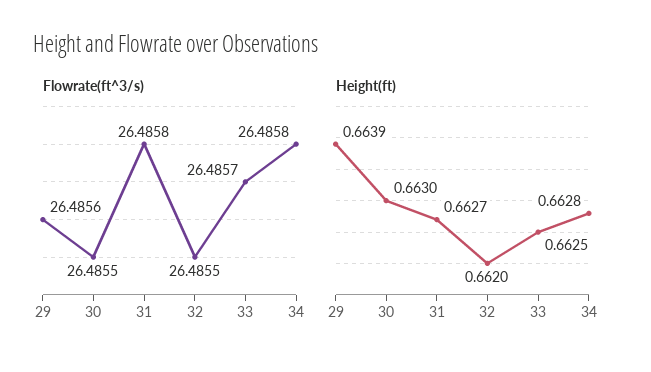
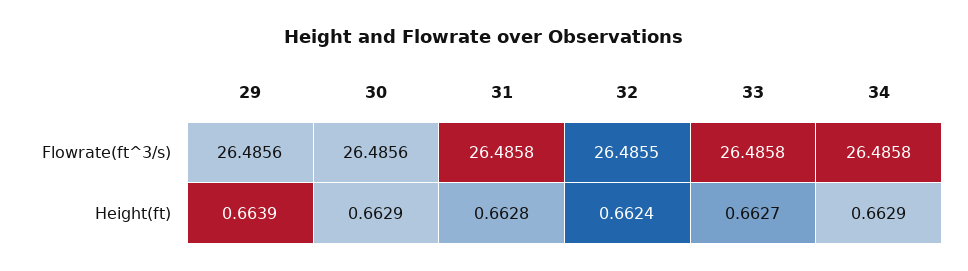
Flowrate(ft^3/s), 30: 26.4855 -> 26.4856
Flowrate(ft^3/s), 33: 26.4857 -> 26.4858
Height(ft), 30: 0.663 -> 0.6629
Height(ft), 31: 0.6627 -> 0.6628
Height(ft), 32: 0.662 -> 0.6624
Height(ft), 33: 0.6625 -> 0.6627
Height(ft), 34: 0.6628 -> 0.6629

